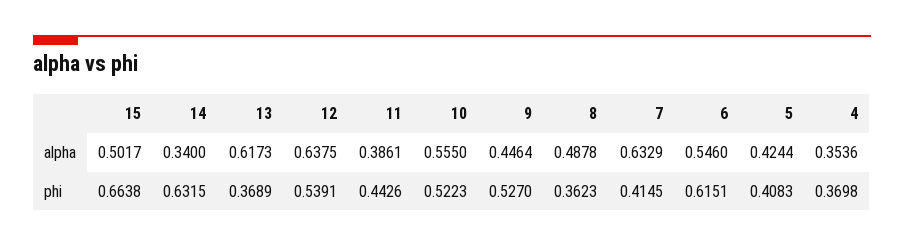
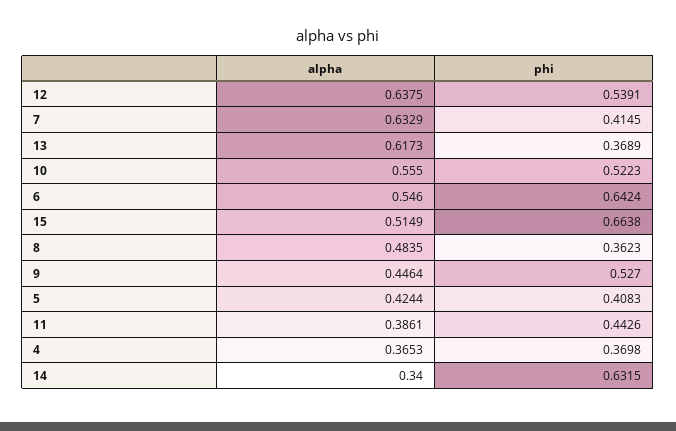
15, alpha: 0.5017 -> 0.5149
8, alpha: 0.4878 -> 0.4835
4, alpha: 0.3536 -> 0.3653
6, phi: 0.6151 -> 0.6424

